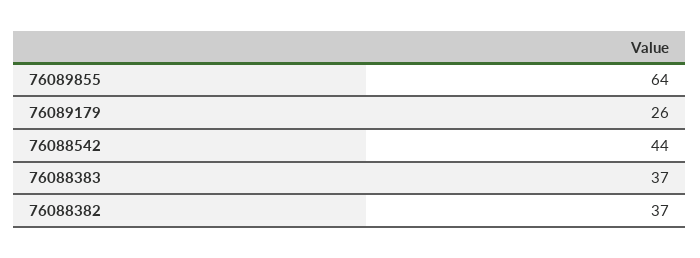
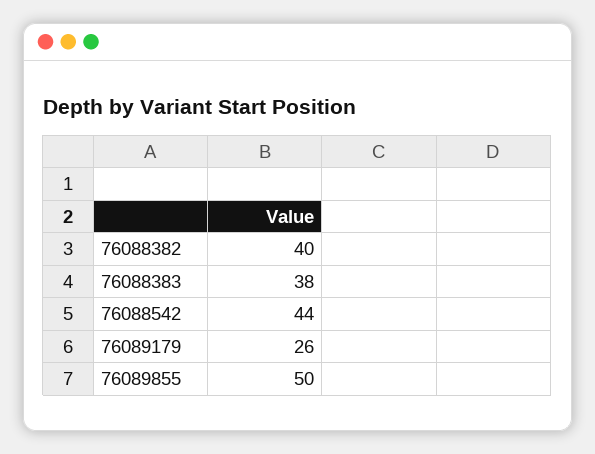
76089855: 64 -> 50
76088383: 37 -> 38
76088382: 37 -> 40

